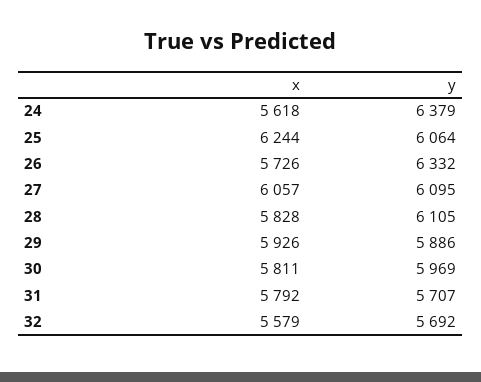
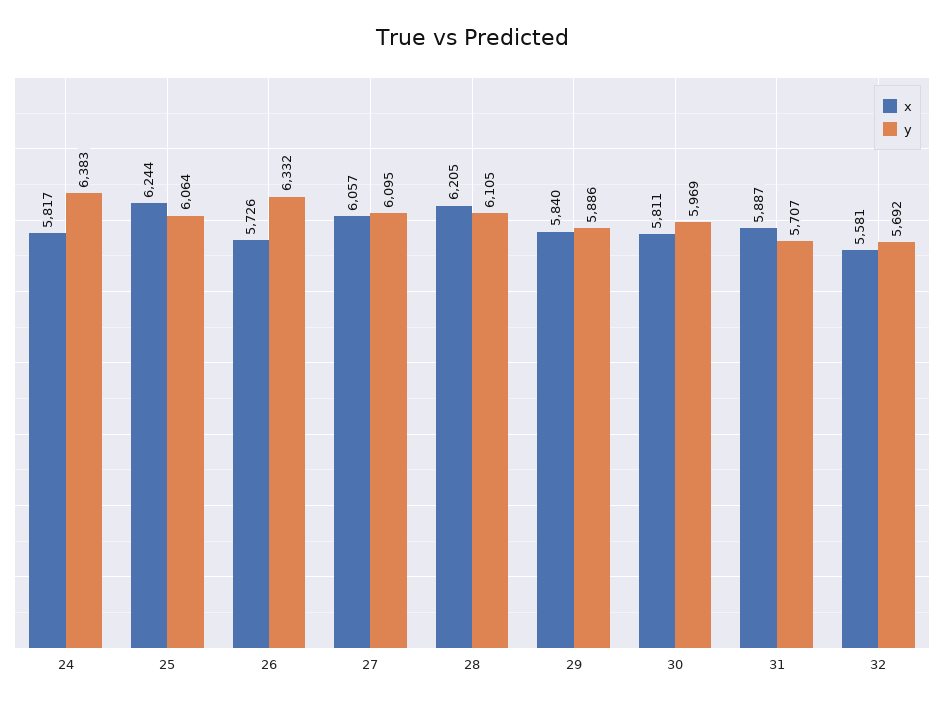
x, 24: 5618 -> 5817
y, 24: 6379 -> 6383
x, 28: 5828 -> 6205
x, 29: 5926 -> 5840
x, 31: 5792 -> 5887
x, 32: 5579 -> 5581

